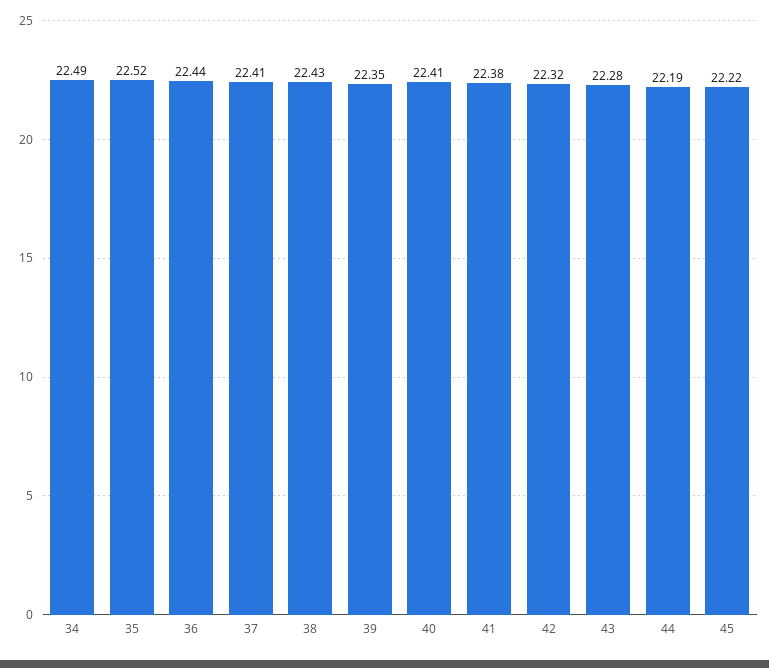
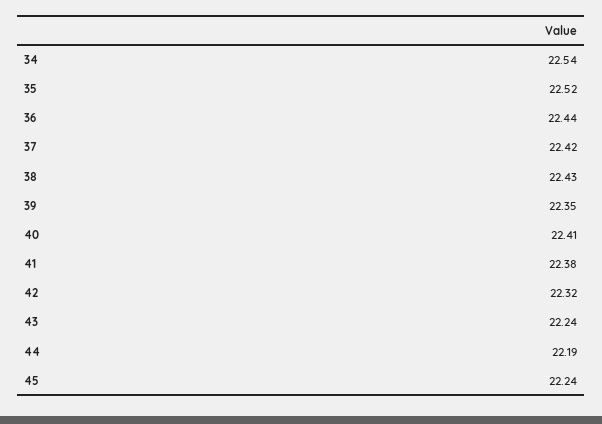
34: 22.49 -> 22.54
37: 22.41 -> 22.42
43: 22.28 -> 22.24
45: 22.22 -> 22.24

